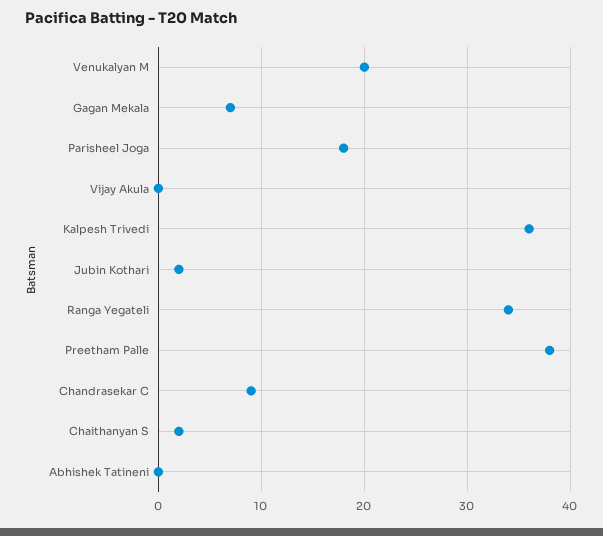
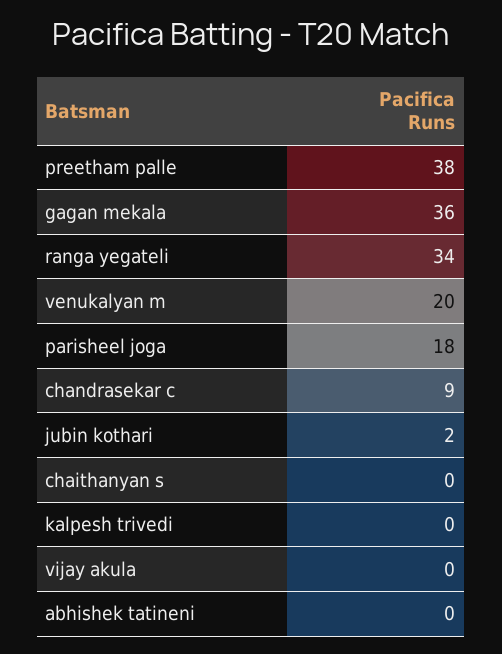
Gagan Mekala: 7 -> 36
Kalpesh Trivedi: 36 -> 0
Chaithanyan S: 2 -> 0

